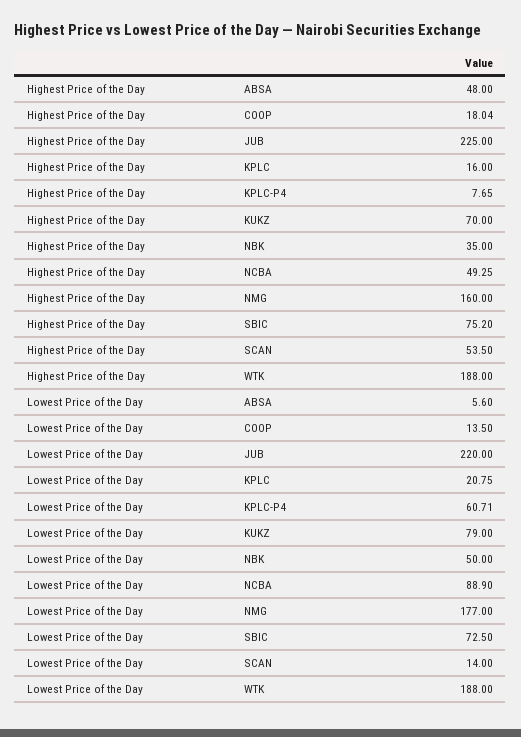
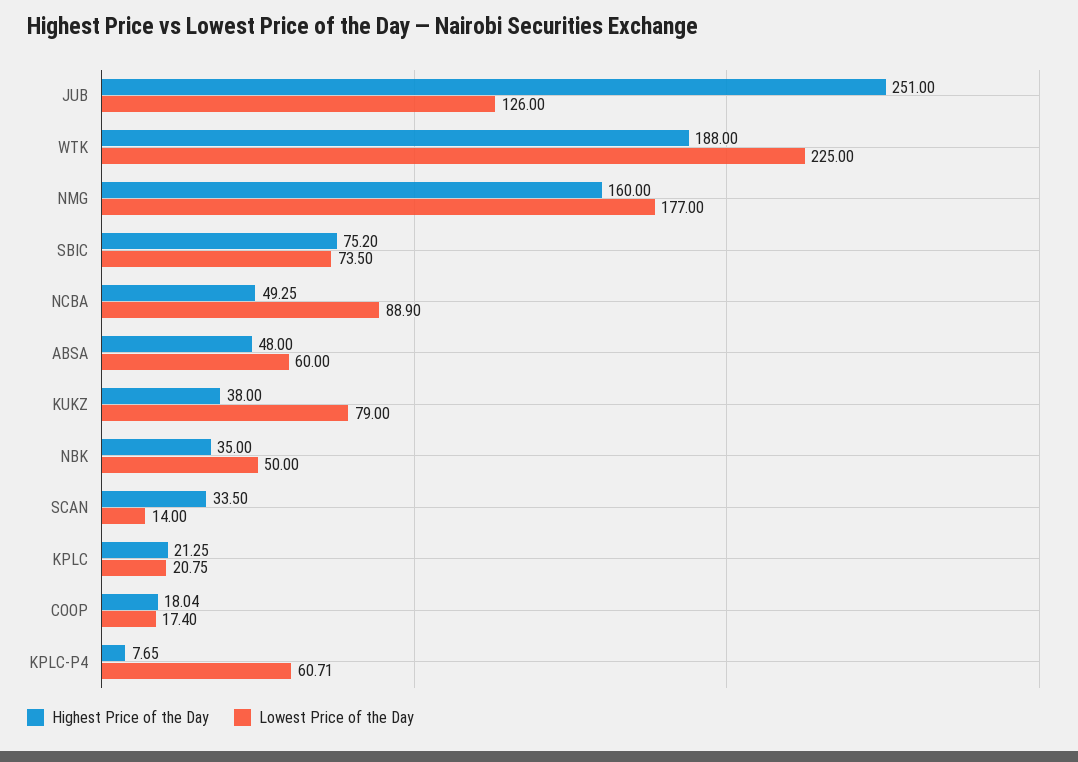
Highest Price of the Day, JUB: 225 -> 251
Highest Price of the Day, KPLC: 16 -> 21.25
Highest Price of the Day, KUKZ: 70 -> 38
Highest Price of the Day, SCAN: 53.5 -> 33.5
Lowest Price of the Day, ABSA: 5.6 -> 60
Lowest Price of the Day, COOP: 13.5 -> 17.4
Lowest Price of the Day, JUB: 220 -> 126
Lowest Price of the Day, SBIC: 72.5 -> 73.5
Lowest Price of the Day, WTK: 188 -> 225

